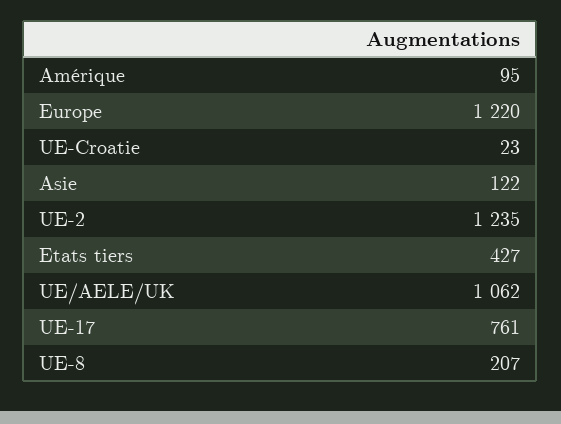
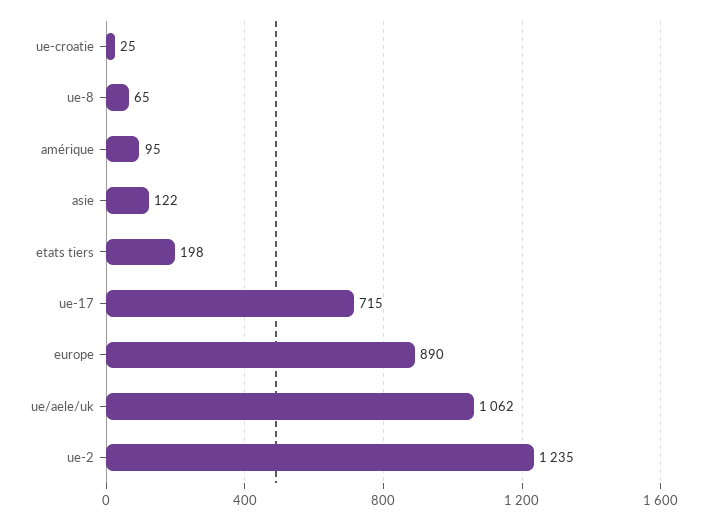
Europe: 1220 -> 890
UE-Croatie: 23 -> 25
Etats tiers: 427 -> 198
UE-17: 761 -> 715
UE-8: 207 -> 65

